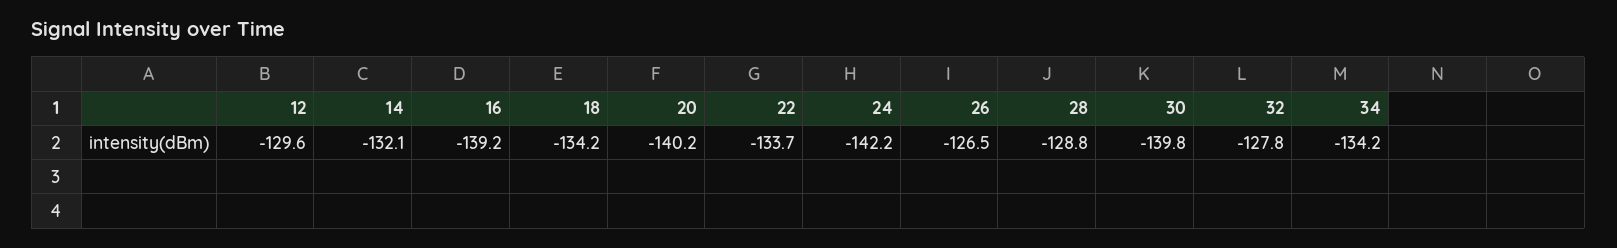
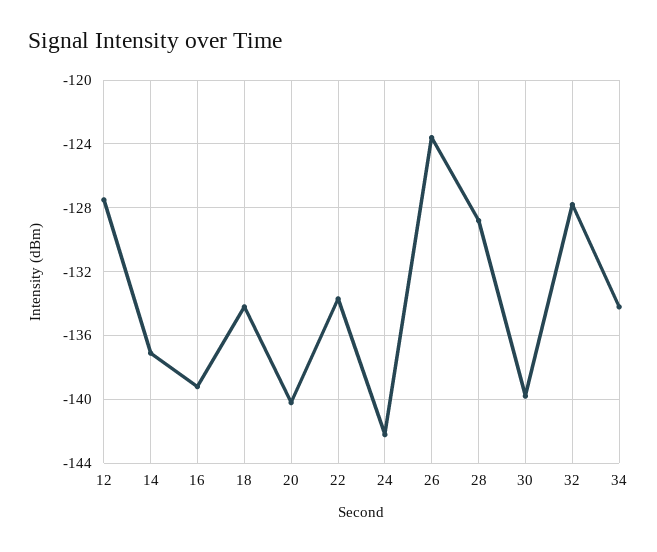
12: -129.6 -> -127.5
14: -132.1 -> -137
26: -126.5 -> -123.5

